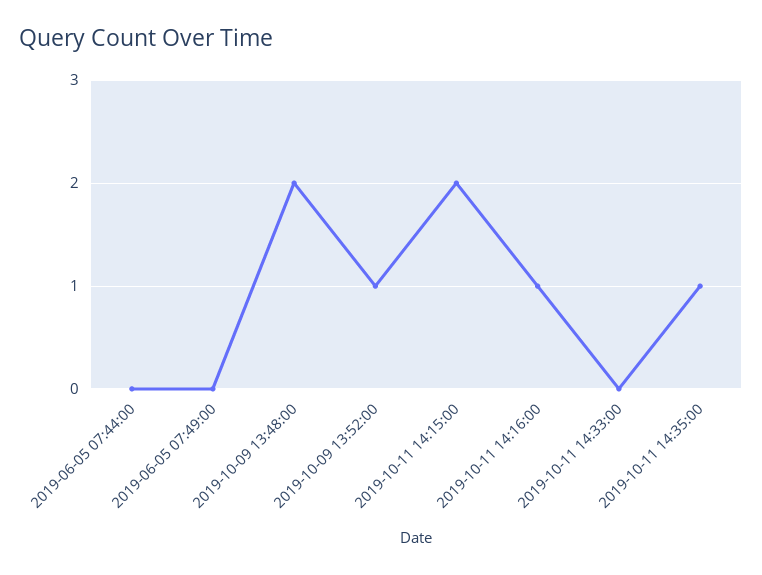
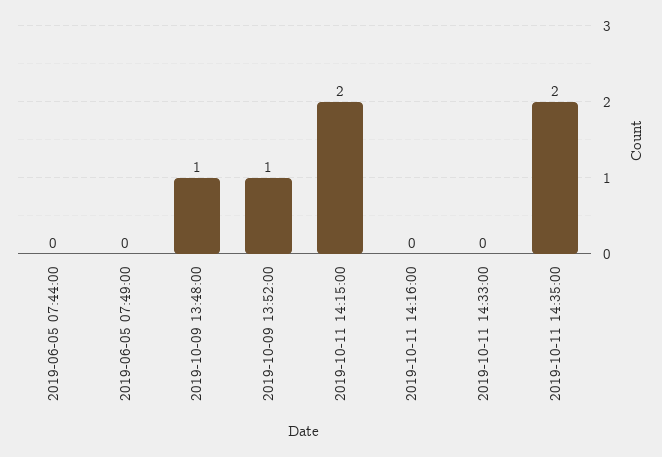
2019-10-09 13:48:00: 2 -> 1
2019-10-11 14:16:00: 1 -> 0
2019-10-11 14:35:00: 1 -> 2

